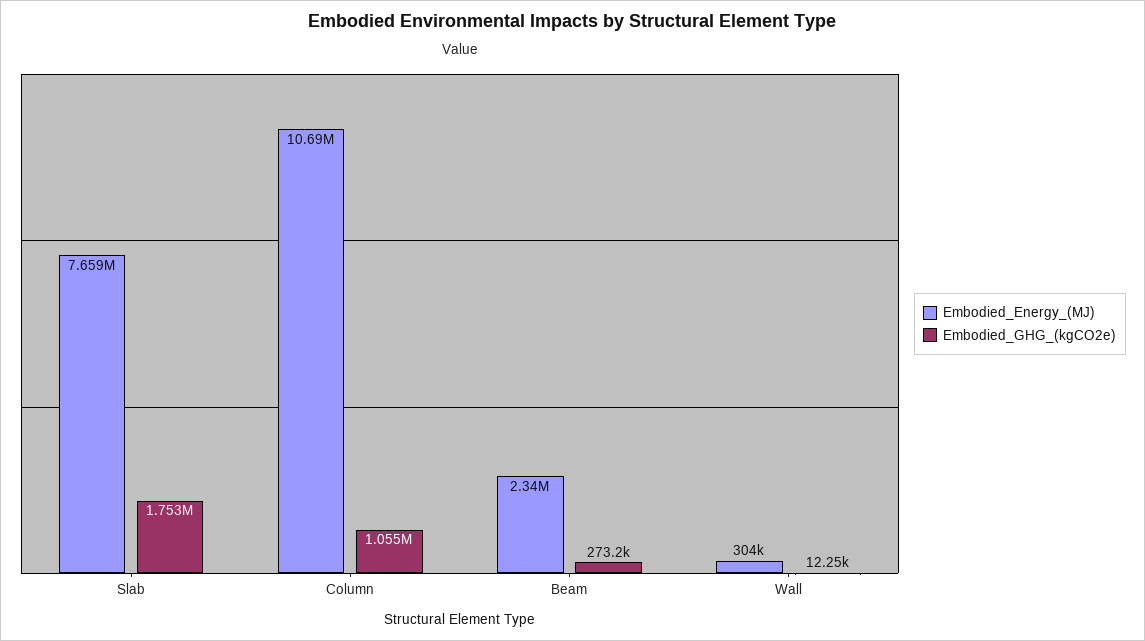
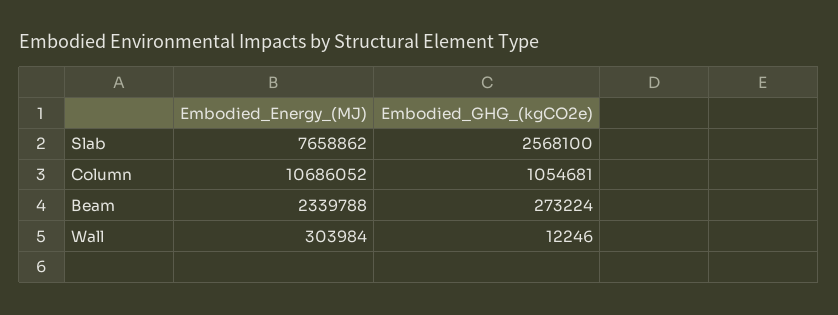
Embodied_GHG_(kgCO2e), Slab: 1753000 -> 2568100

